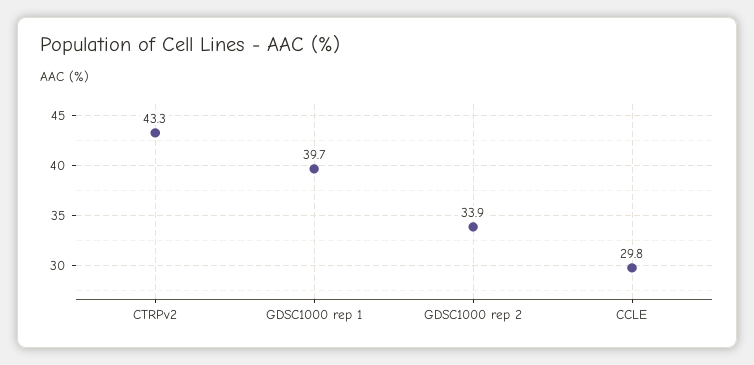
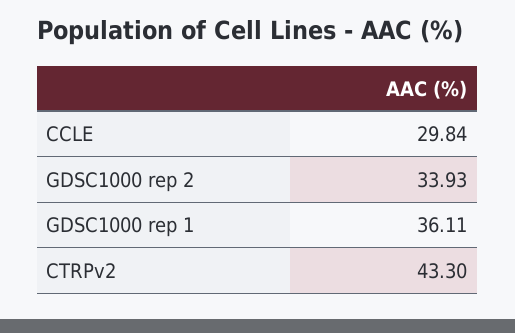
GDSC1000 rep 1: 39.7 -> 36.11

